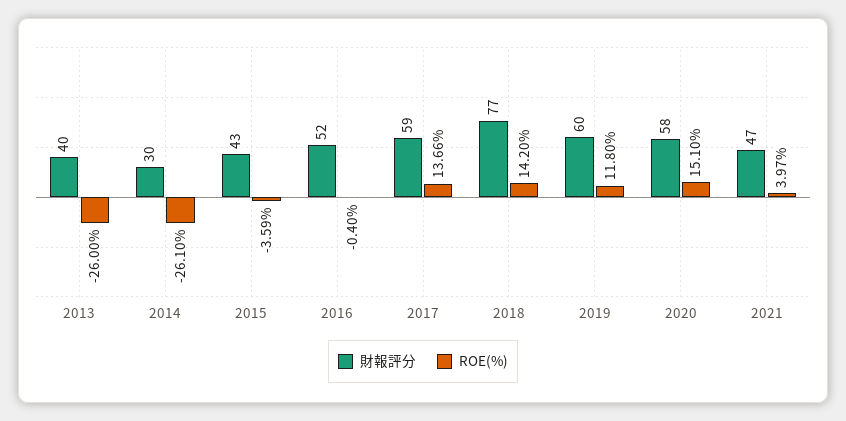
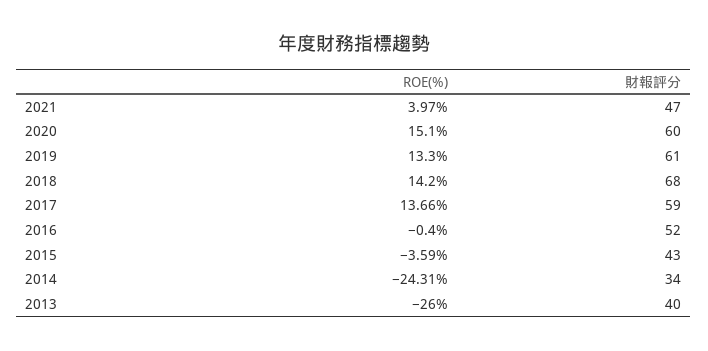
財報評分, 2014: 30 -> 34
ROE(%), 2014: -26.1 -> -24.31
財報評分, 2018: 77 -> 68
財報評分, 2019: 60 -> 61
ROE(%), 2019: 11.8 -> 13.3
財報評分, 2020: 58 -> 60

